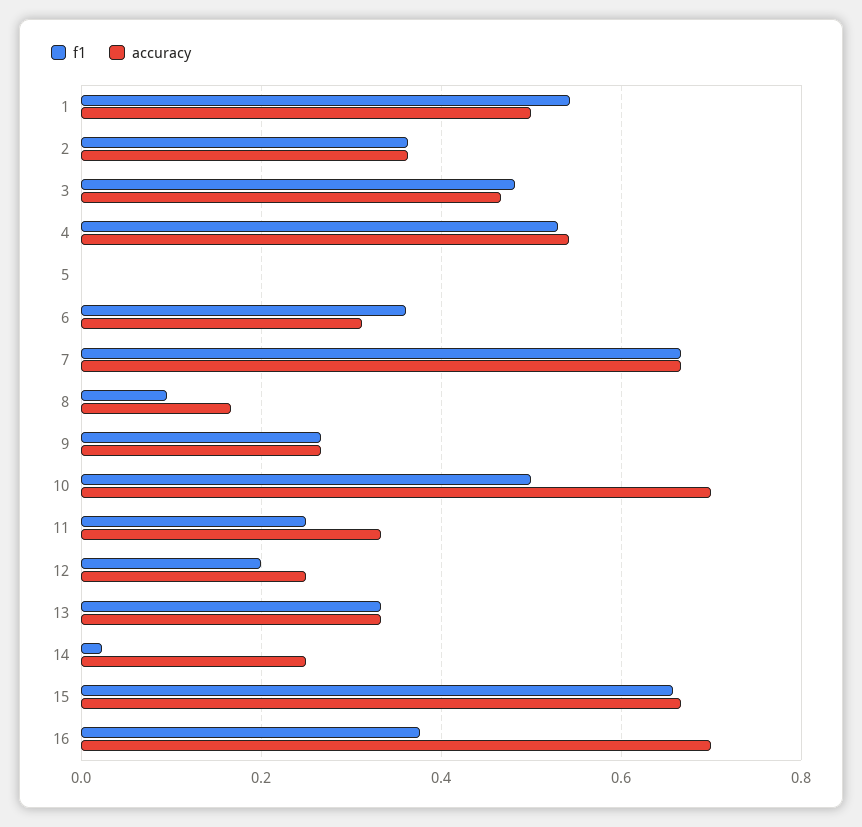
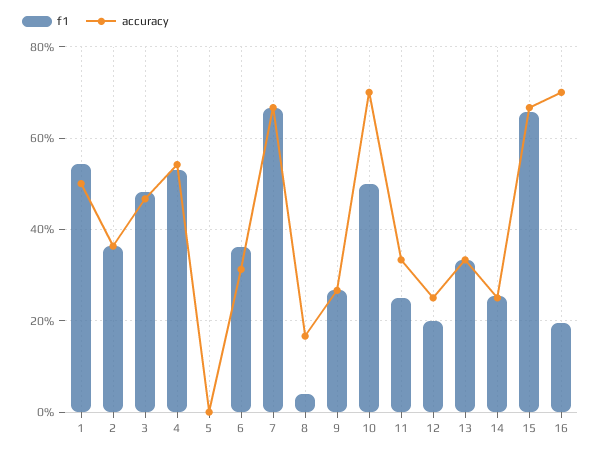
f1, 8: 0.1 -> 0.04
f1, 14: 0.02 -> 0.26
f1, 16: 0.38 -> 0.2

